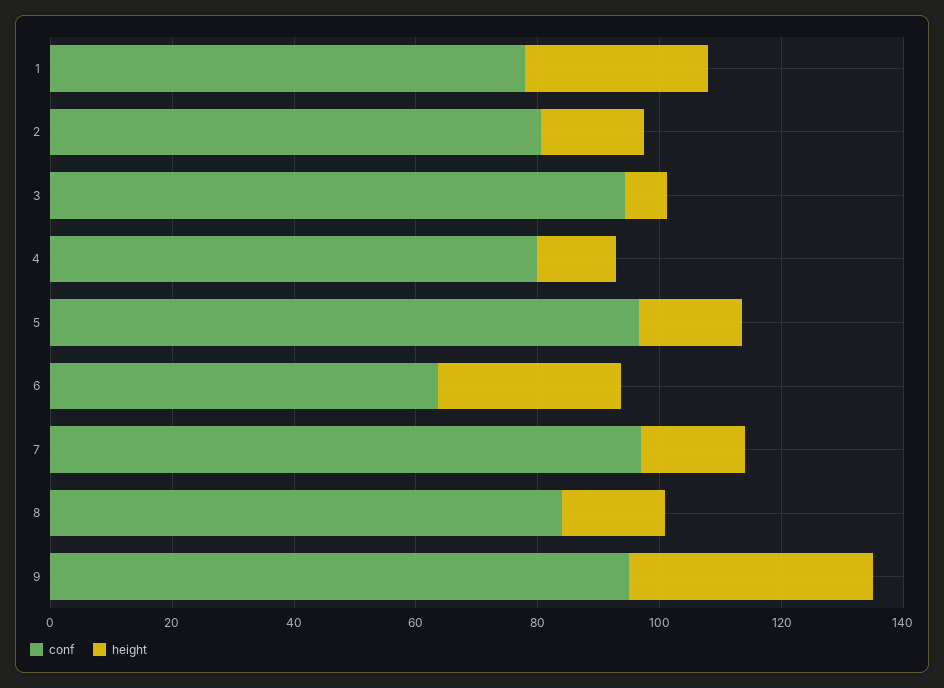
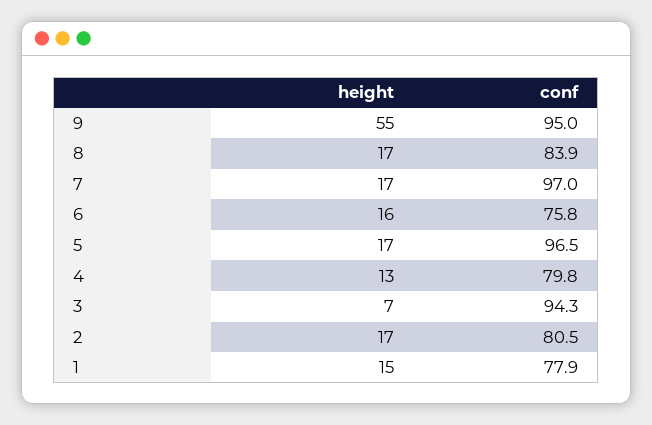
height, 1: 30 -> 15
conf, 6: 65 -> 75.8
height, 6: 30 -> 16
height, 9: 40 -> 55

